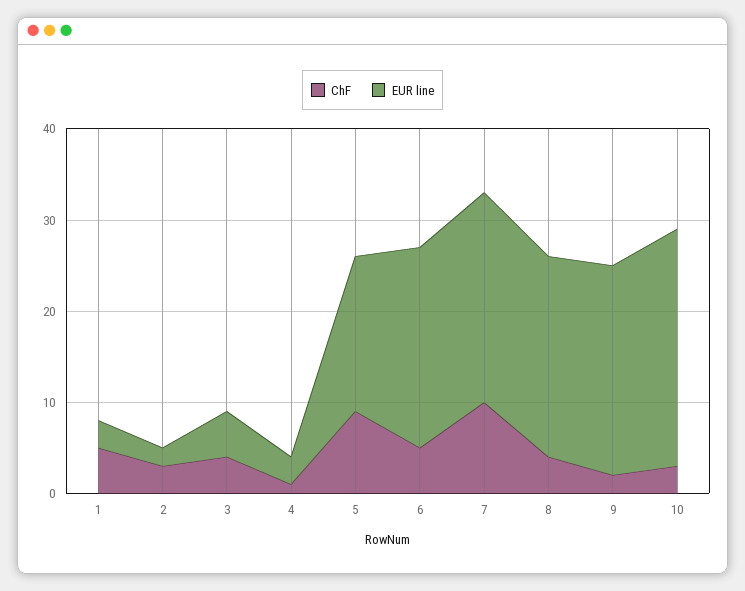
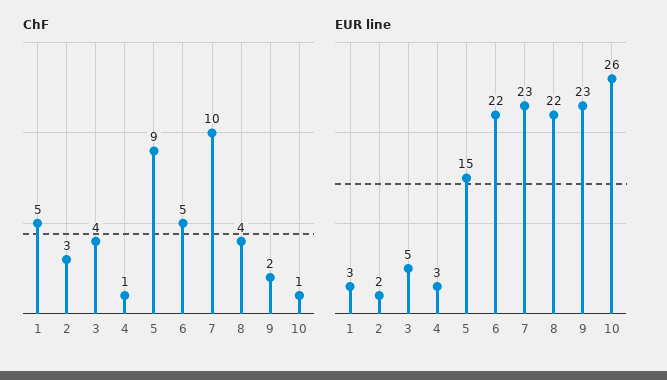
EUR line, 5: 17 -> 15
ChF, 10: 3 -> 1

